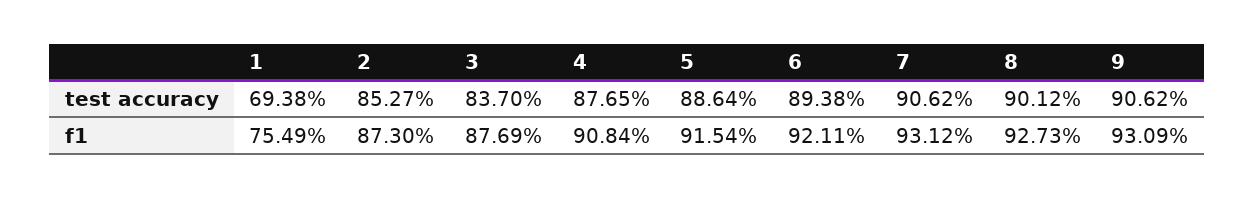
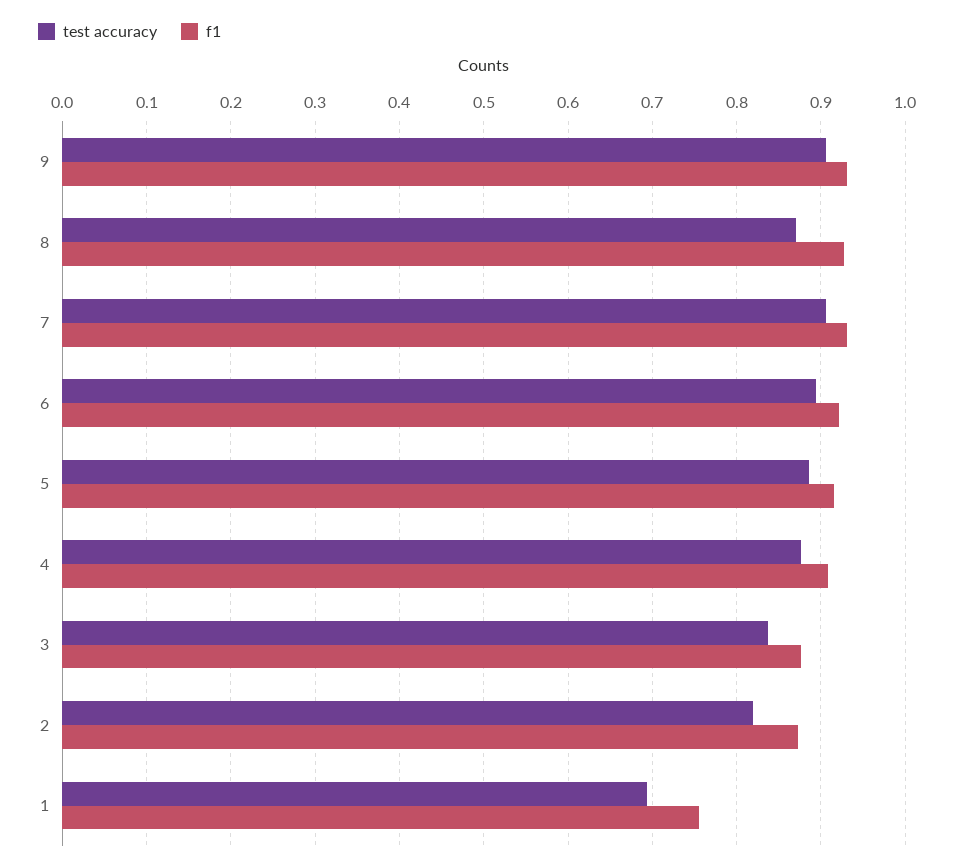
test accuracy, 2: 0.8527 -> 0.82
test accuracy, 8: 0.9012 -> 0.87

